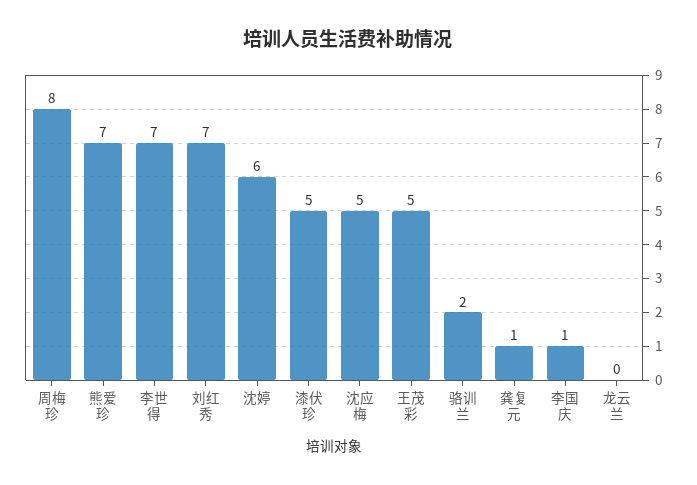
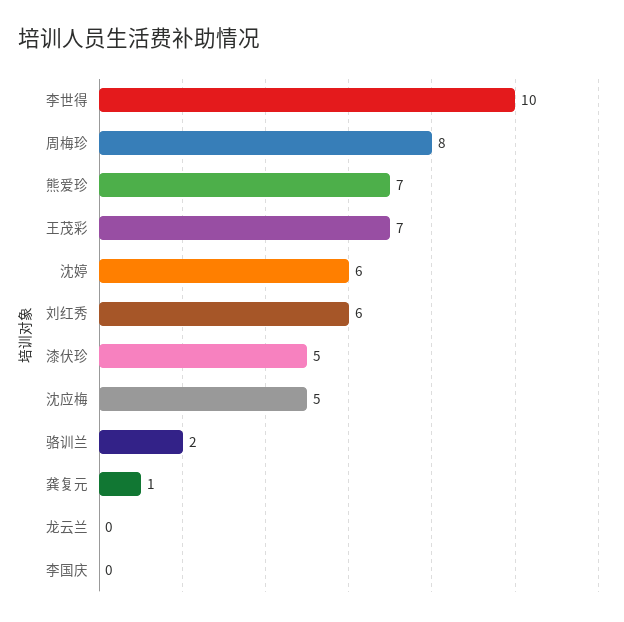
李世得: 7 -> 10
刘红秀: 7 -> 6
王茂彩: 5 -> 7
李国庆: 1 -> 0

